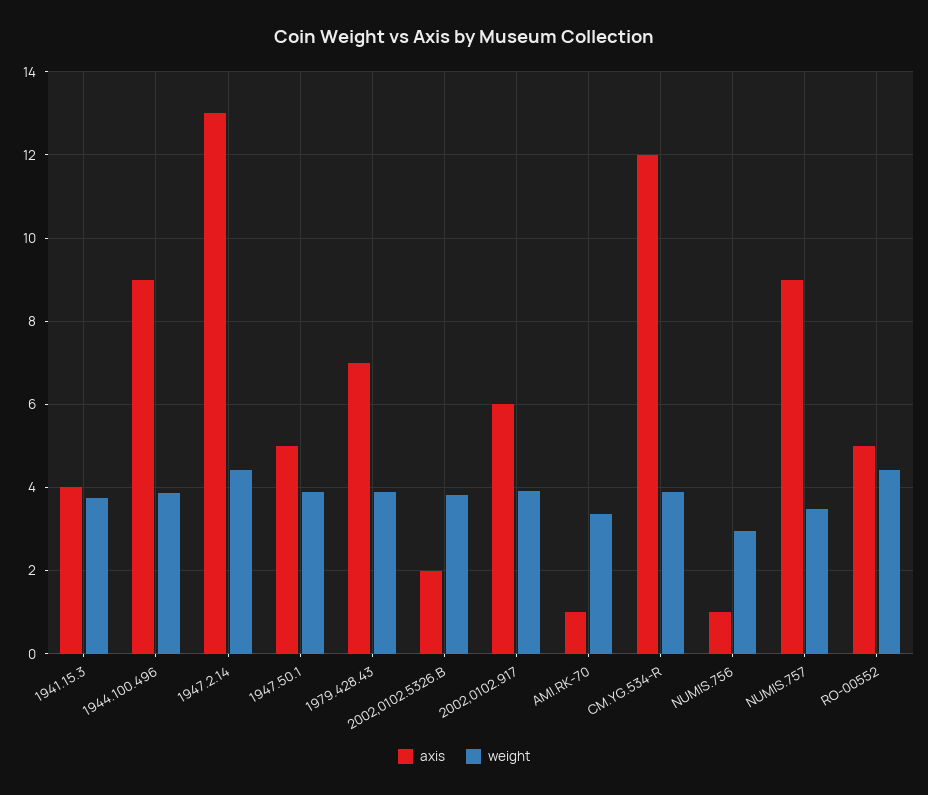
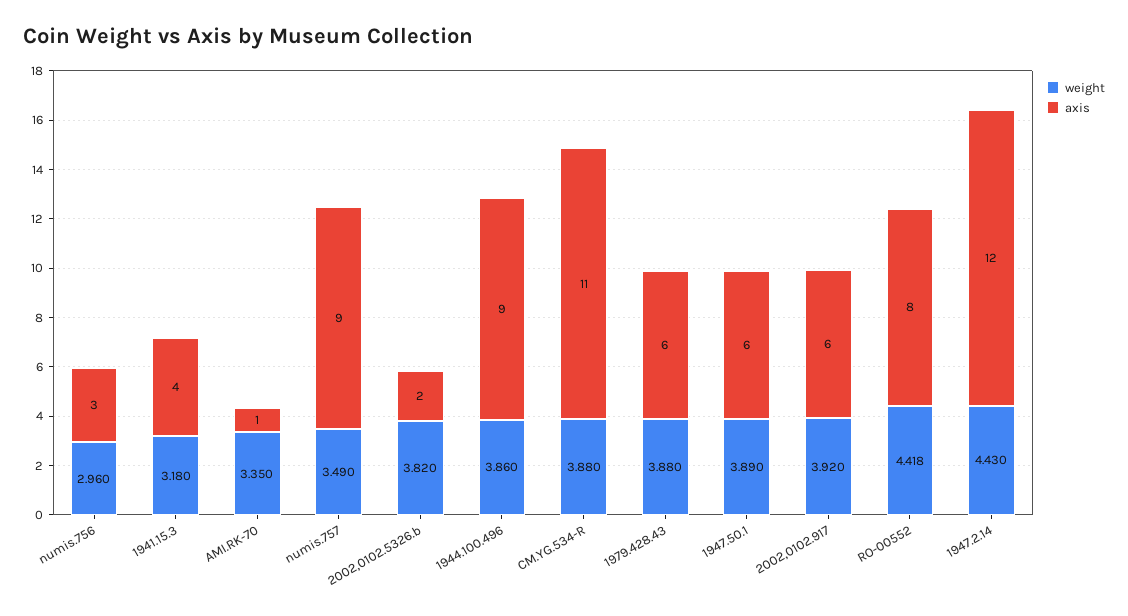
weight, 1941.15.3: 3.8 -> 3.18
axis, 1947.2.14: 13 -> 12
axis, 1947.50.1: 5 -> 6
axis, 1979.428.43: 7 -> 6
axis, CM.YG.534-R: 12 -> 11
axis, NUMIS.756: 1 -> 3
axis, RO-00552: 5 -> 8

